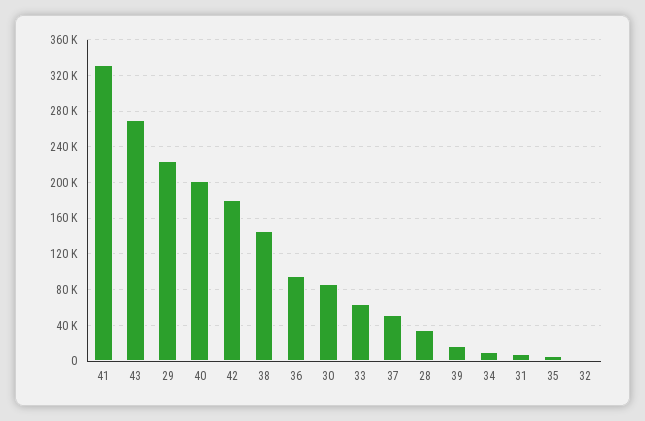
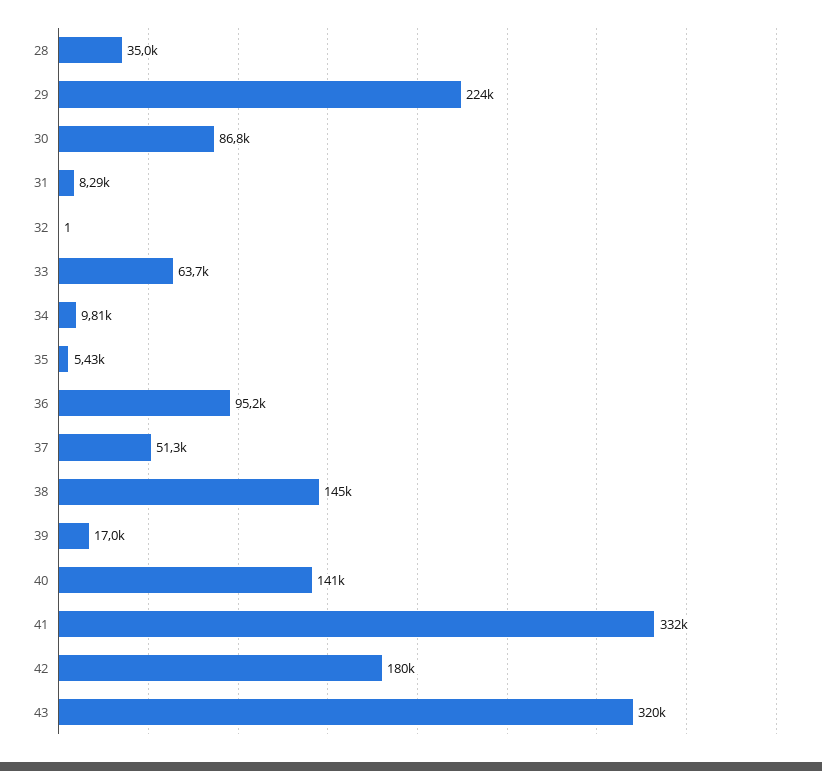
43: 270000 -> 320000
40: 200000 -> 141000

